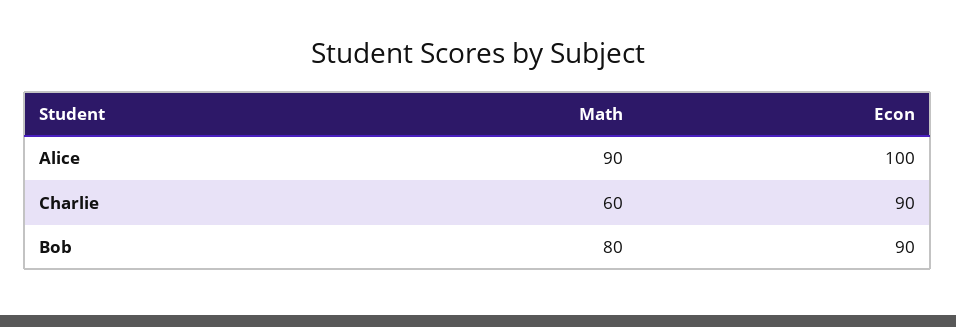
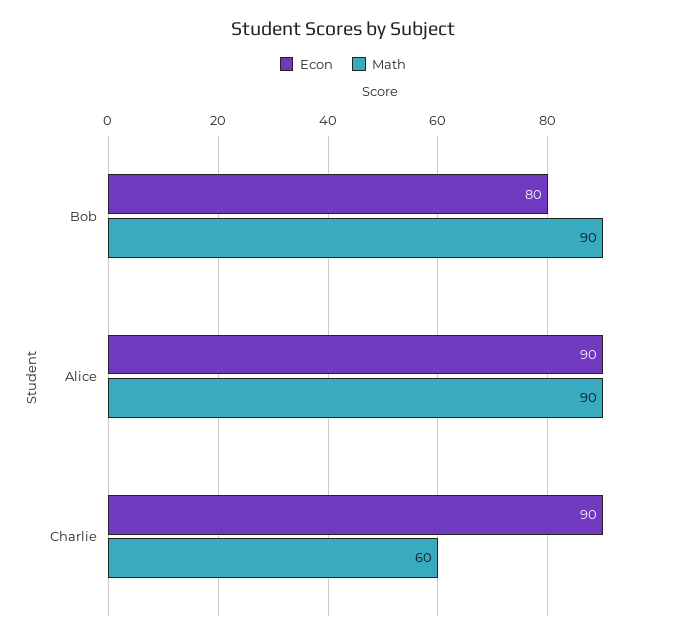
Econ, Alice: 100 -> 90
Math, Bob: 80 -> 90
Econ, Bob: 90 -> 80

